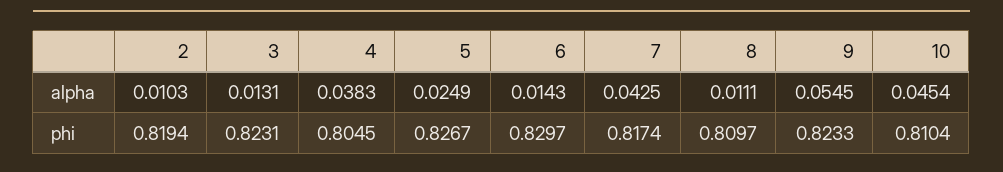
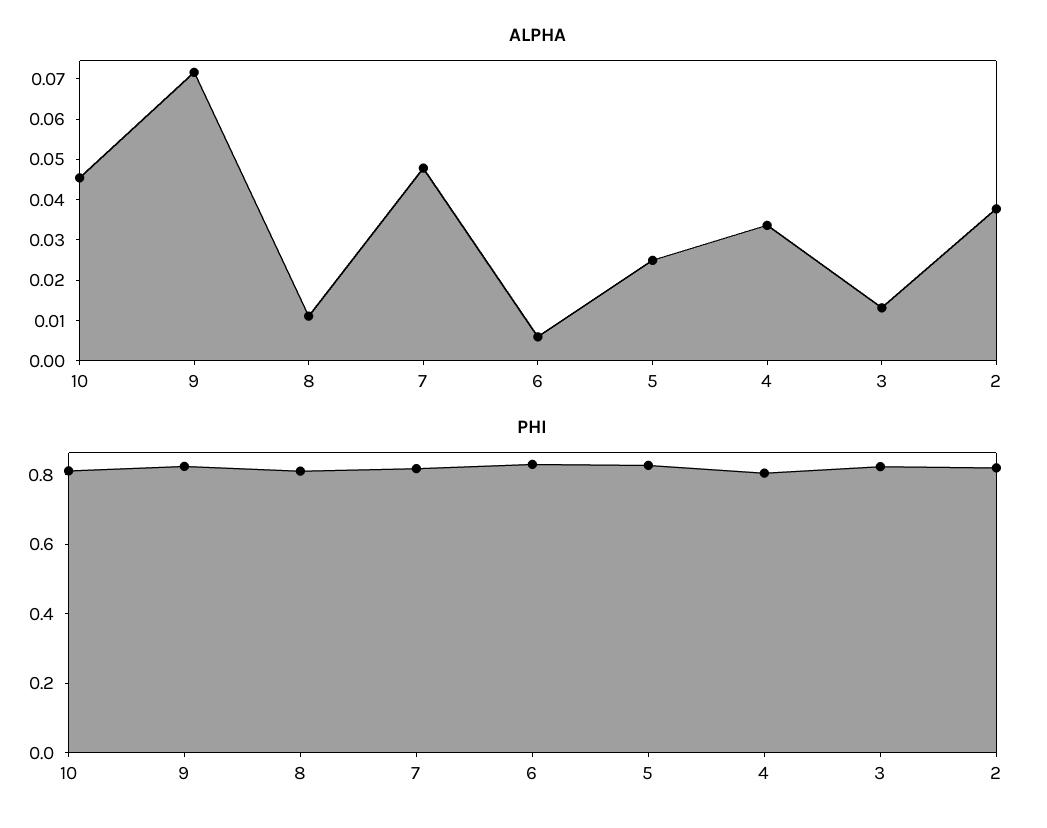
alpha, 2: 0.0103 -> 0.038
alpha, 4: 0.0383 -> 0.034
alpha, 6: 0.0143 -> 0.006
alpha, 7: 0.0425 -> 0.048
alpha, 9: 0.0545 -> 0.072

